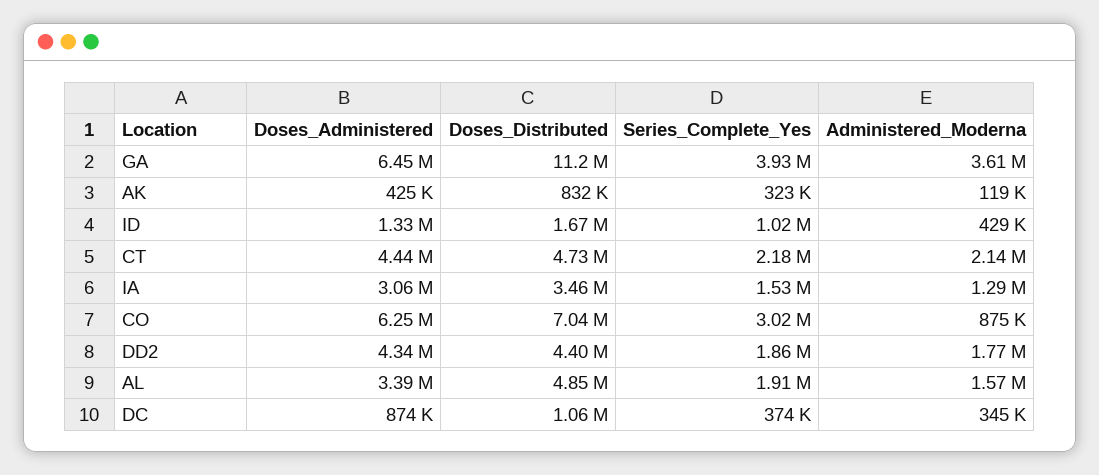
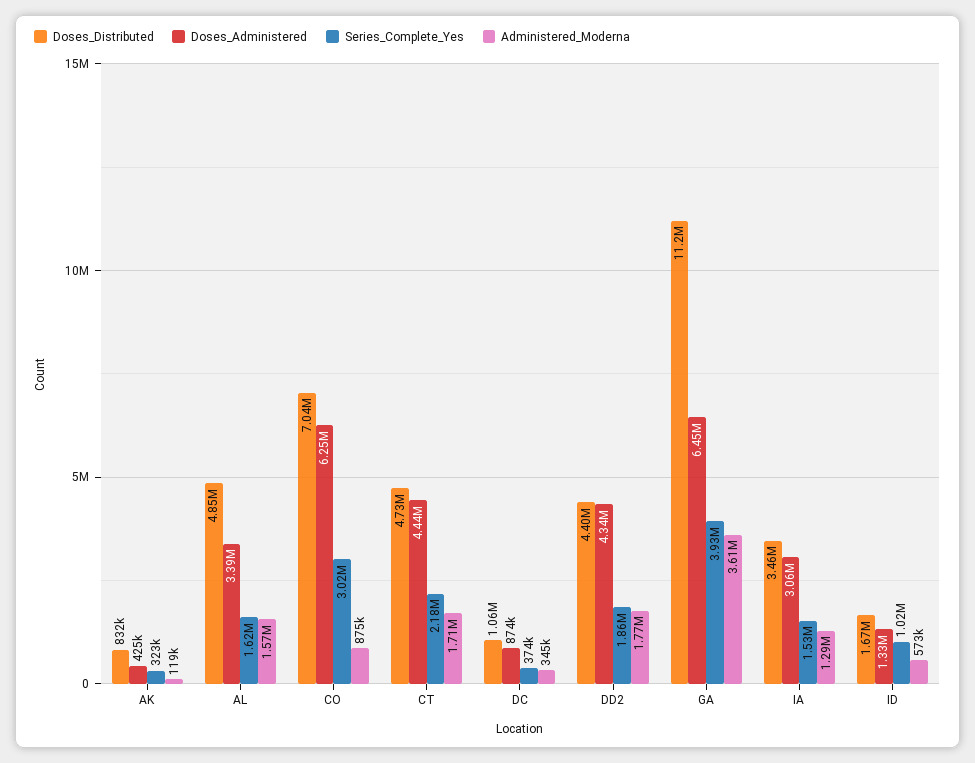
Administered_Moderna, ID: 429000 -> 573000
Administered_Moderna, CT: 2140000 -> 1710000
Series_Complete_Yes, AL: 1910000 -> 1620000

